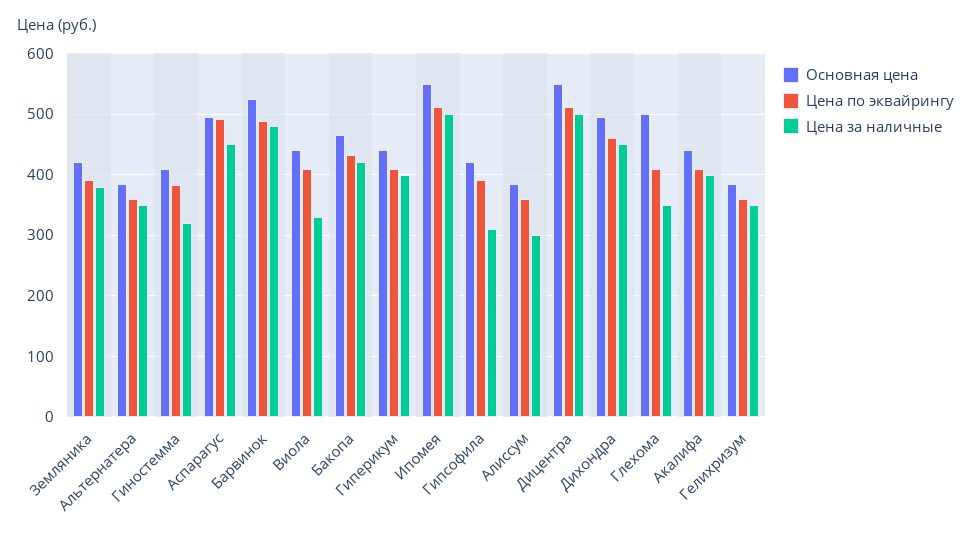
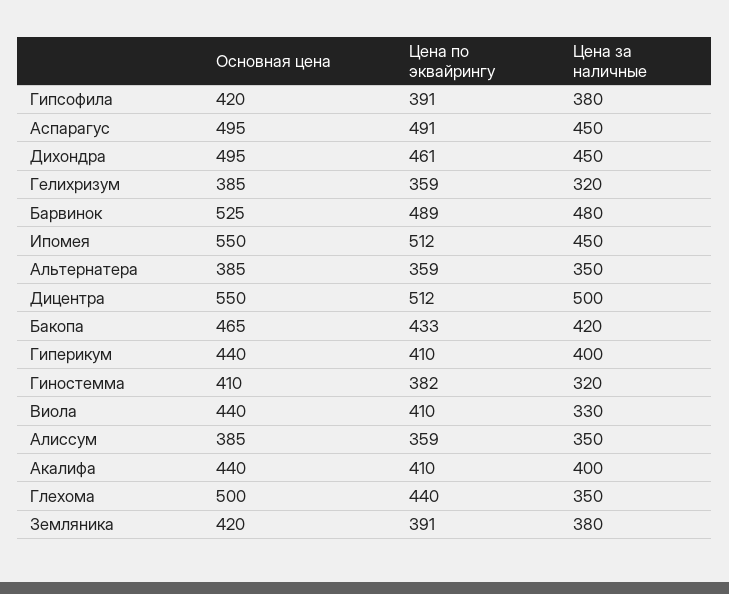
Цена за наличные, Ипомея: 500 -> 450
Цена за наличные, Гипсофила: 310 -> 380
Цена за наличные, Алиссум: 300 -> 350
Цена по эквайрингу, Глехома: 410 -> 440
Цена за наличные, Гелихризум: 350 -> 320

